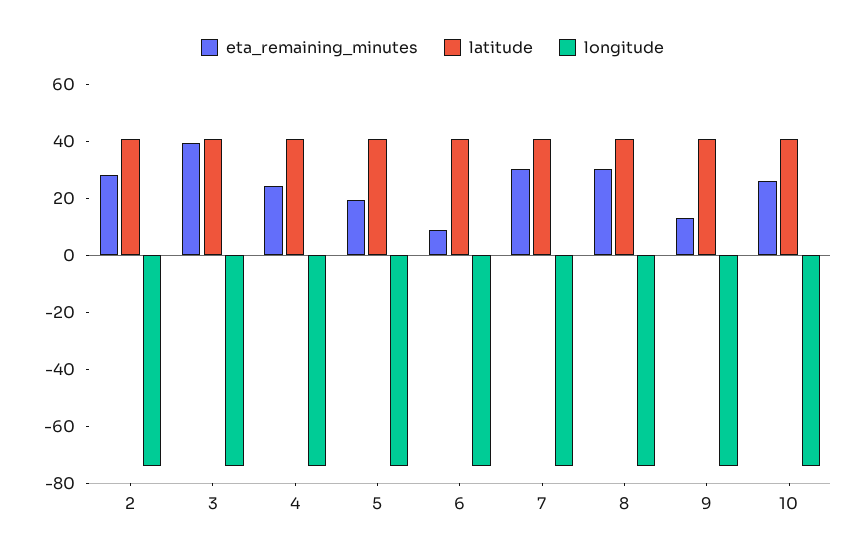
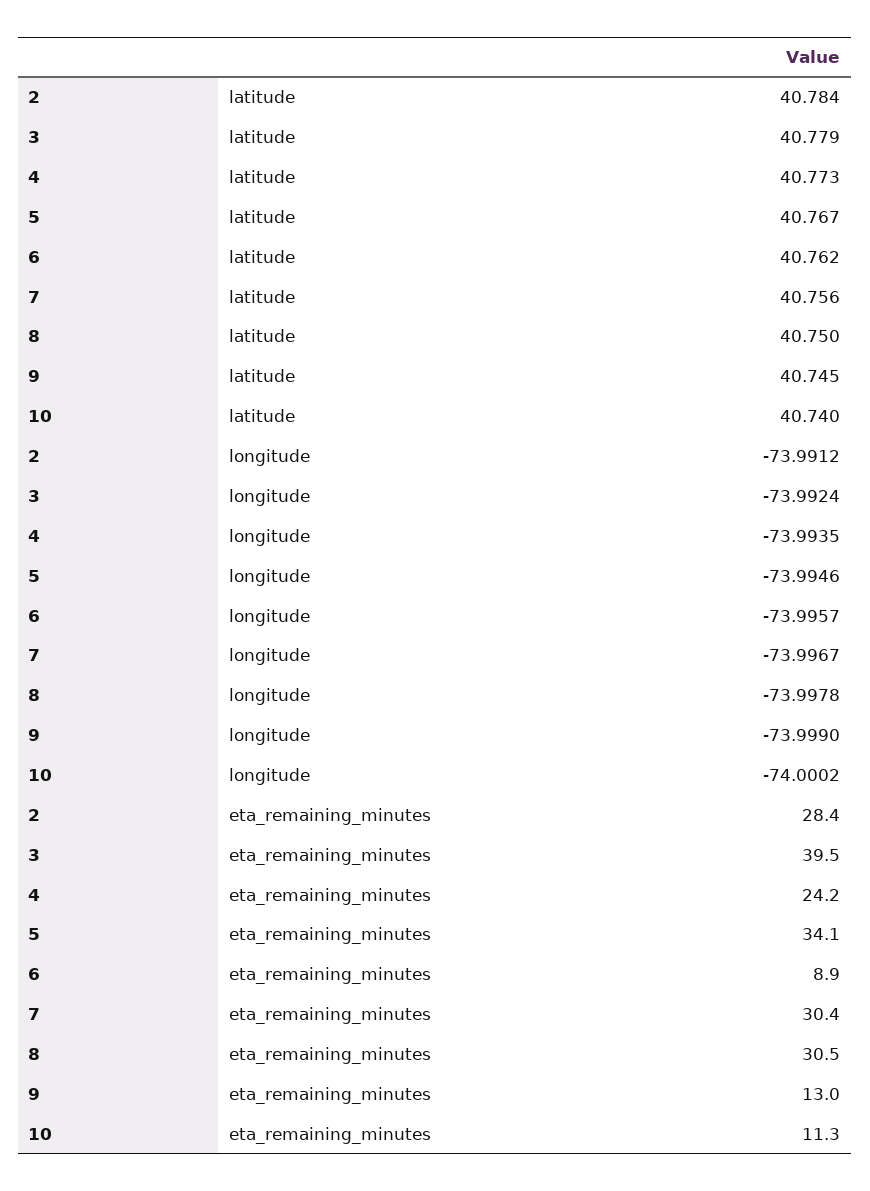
eta_remaining_minutes, 5: 20 -> 34.1
eta_remaining_minutes, 10: 25 -> 11.3

